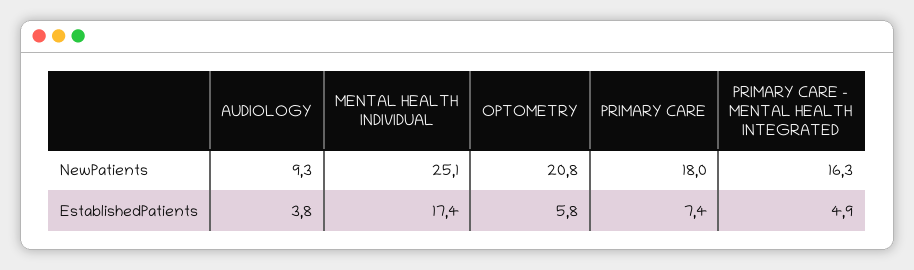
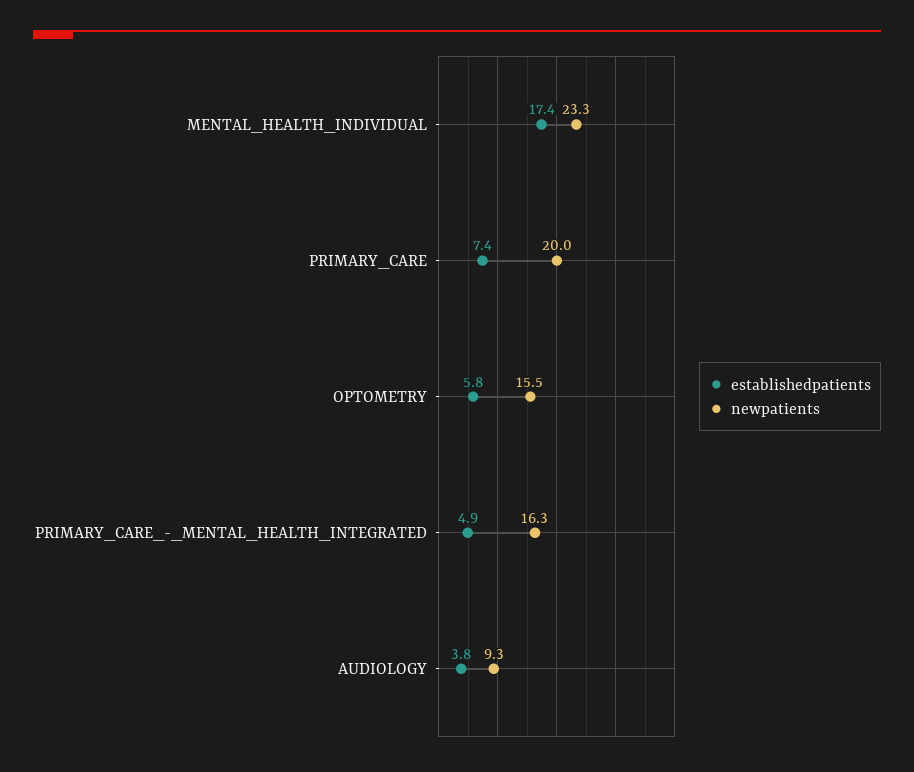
NewPatients, MENTAL HEALTH INDIVIDUAL: 25.1 -> 23.3
NewPatients, OPTOMETRY: 20.8 -> 15.5
NewPatients, PRIMARY CARE: 18 -> 20

